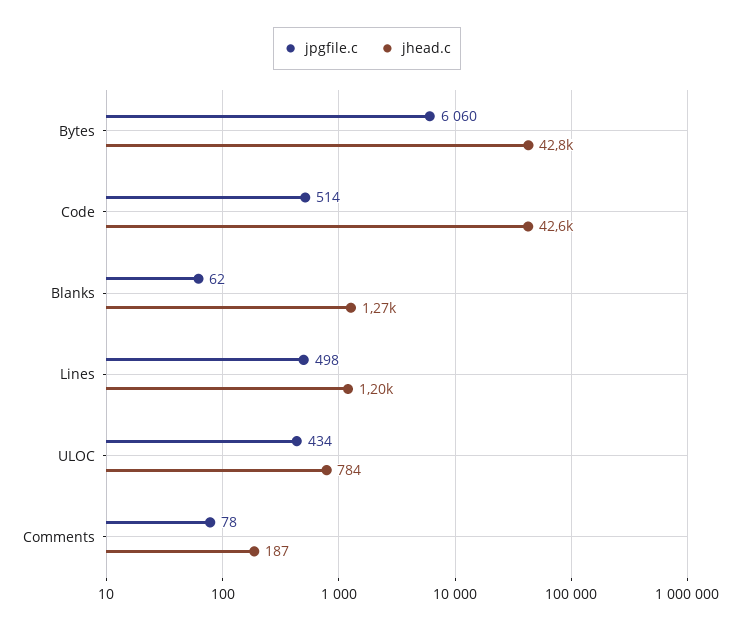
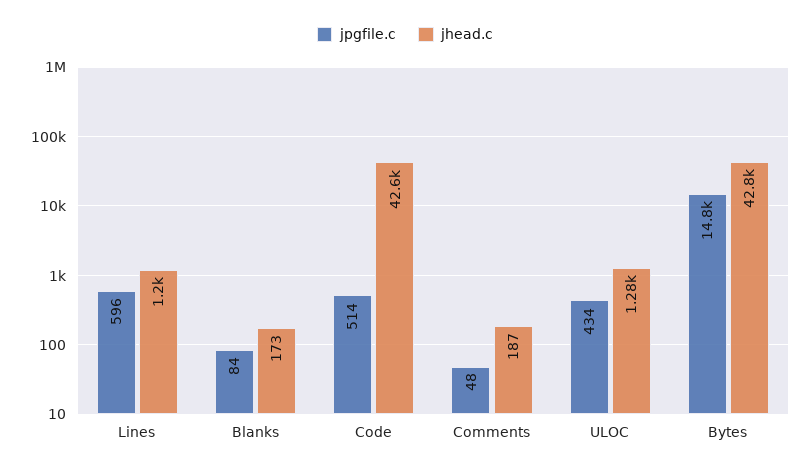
jpgfile.c, Bytes: 6060 -> 14800
jpgfile.c, Blanks: 62 -> 84
jhead.c, Blanks: 1270 -> 173
jpgfile.c, Lines: 498 -> 596
jhead.c, ULOC: 784 -> 1280
jpgfile.c, Comments: 78 -> 48

